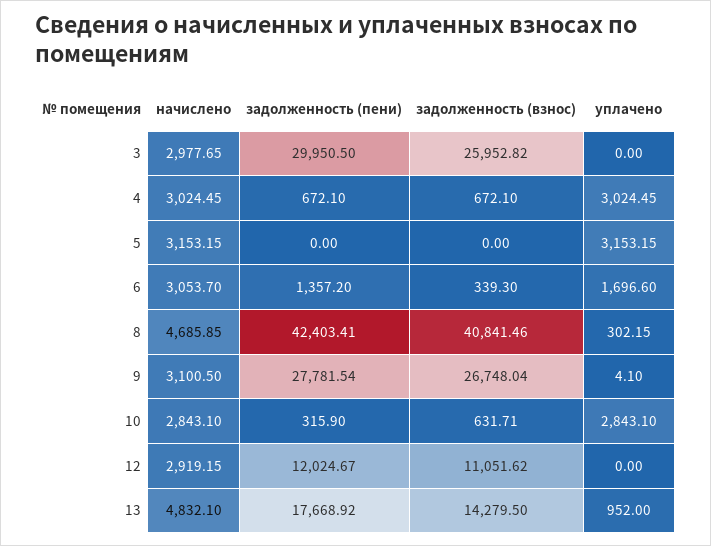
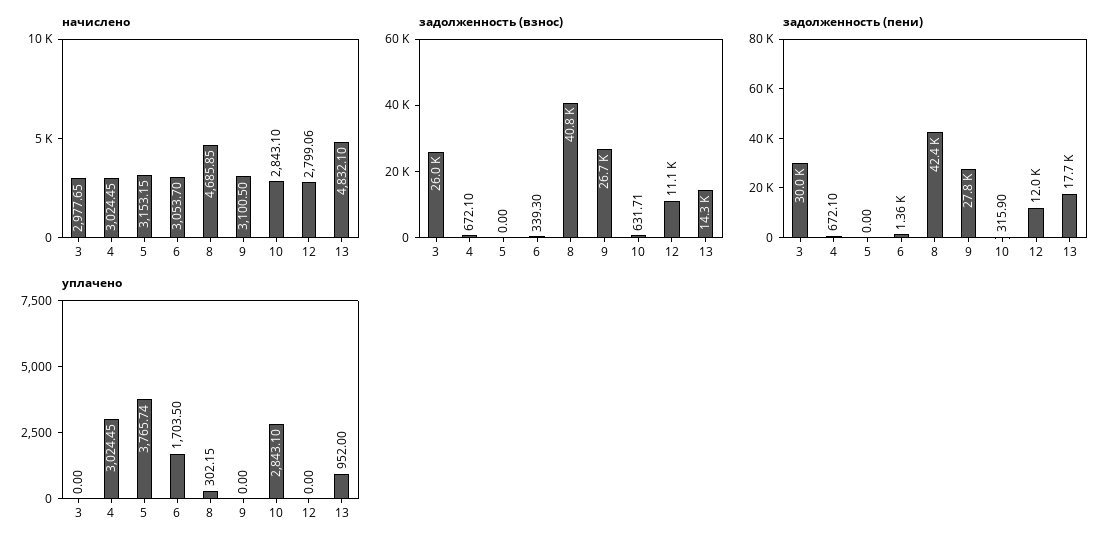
уплачено, 5: 3153.15 -> 3765.74
уплачено, 6: 1696.6 -> 1703.5
уплачено, 9: 4.1 -> 0
начислено, 12: 2919.15 -> 2799.06

